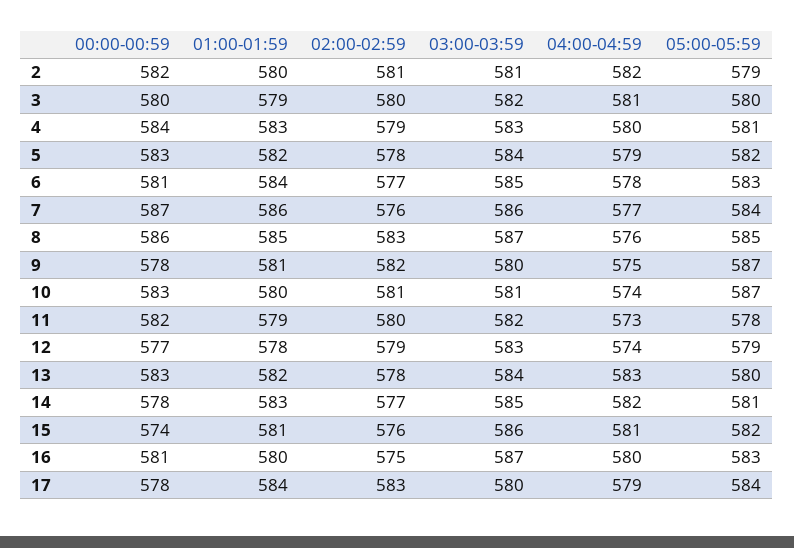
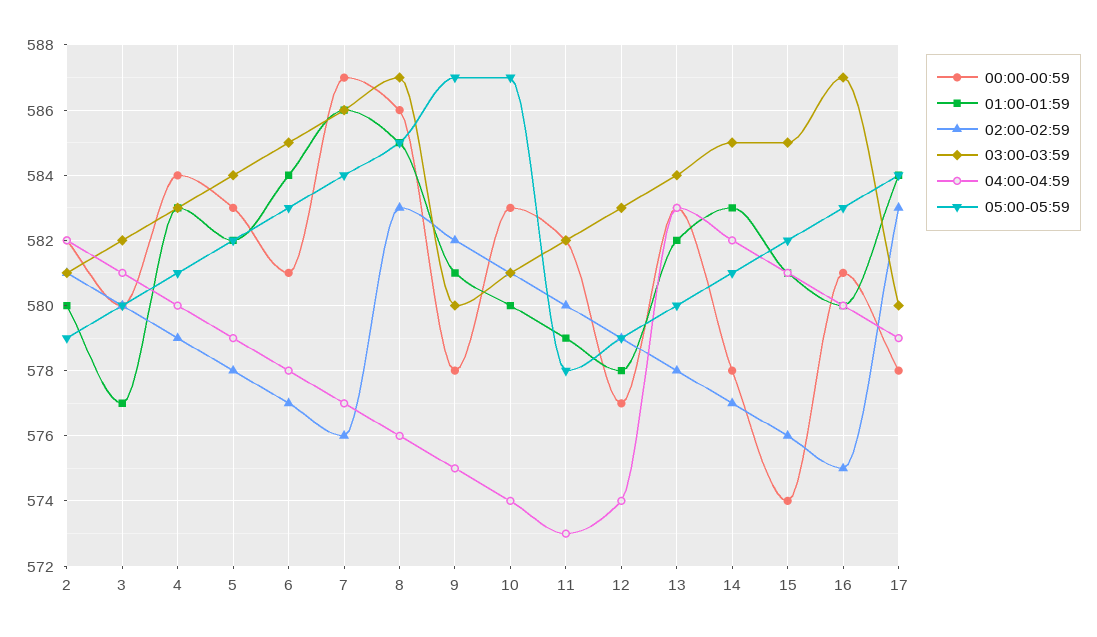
01:00-01:59, 3: 579 -> 577
03:00-03:59, 15: 586 -> 585

